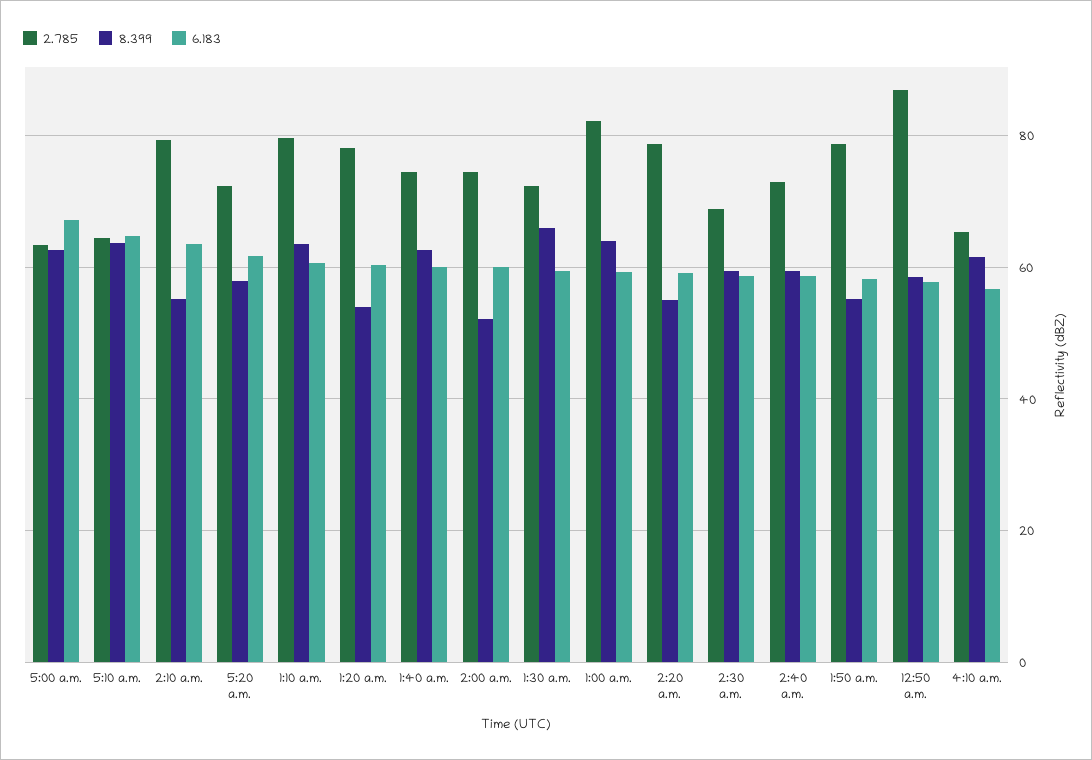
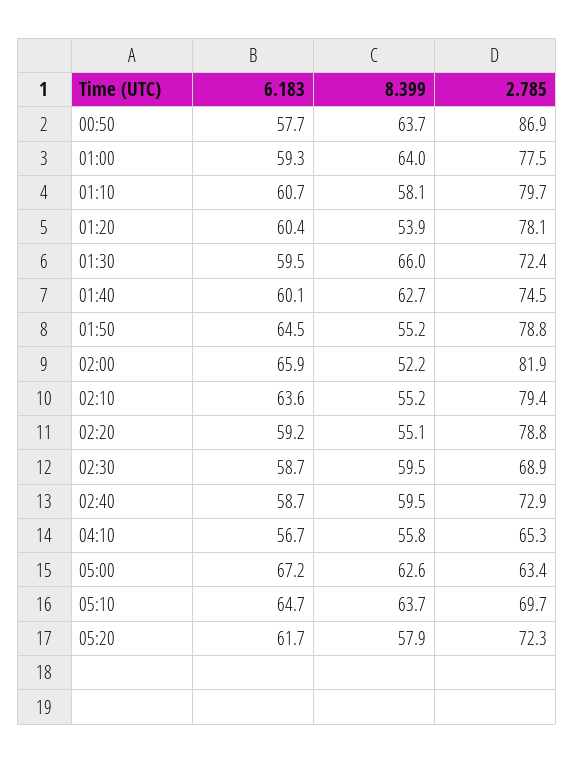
2.785, 5:10 a.m.: 64 -> 69.7
8.399, 1:10 a.m.: 64 -> 58.1
2.785, 2:00 a.m.: 74 -> 81.9
6.183, 2:00 a.m.: 60 -> 65.9
2.785, 1:00 a.m.: 82 -> 77.5
6.183, 1:50 a.m.: 58 -> 64.5
8.399, 12:50 a.m.: 58 -> 63.7
8.399, 4:10 a.m.: 62 -> 55.8

